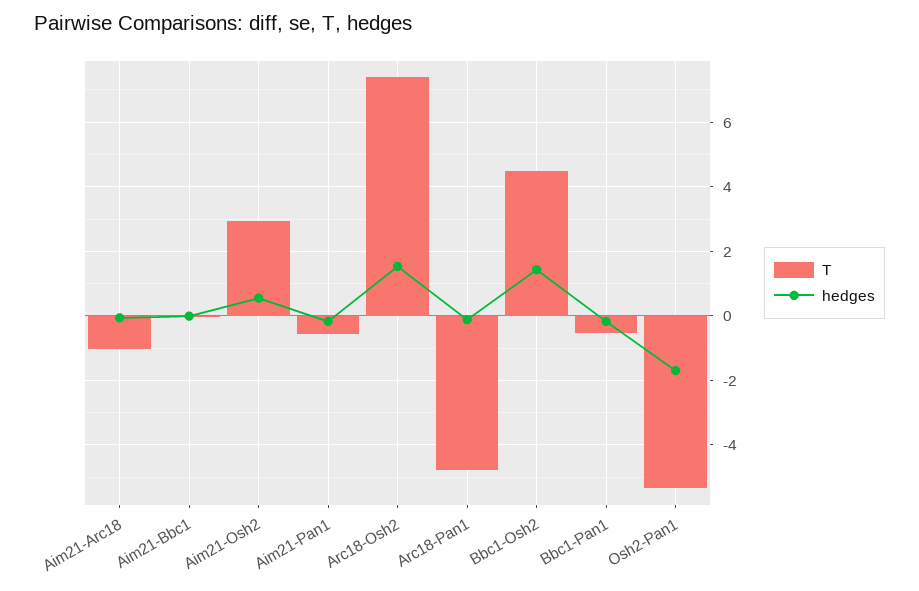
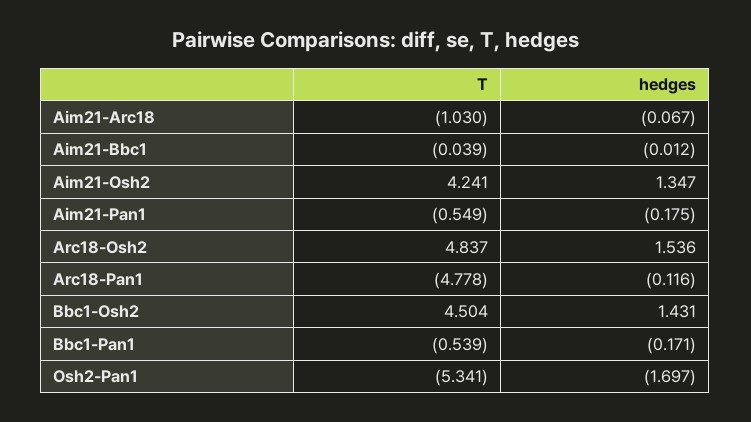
T, Aim21-Osh2: 3 -> 4.241
hedges, Aim21-Osh2: 0.6 -> 1.347
T, Arc18-Osh2: 7.4 -> 4.837

